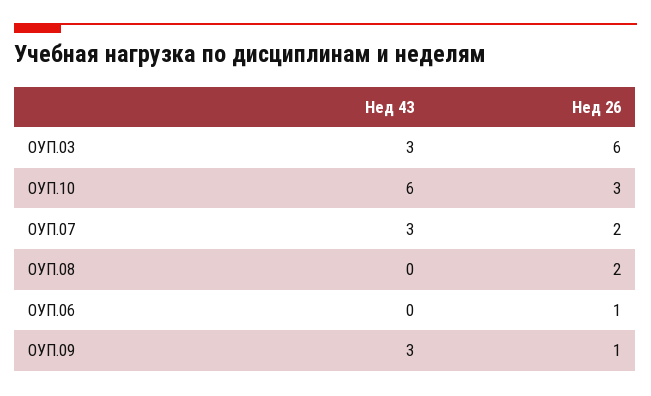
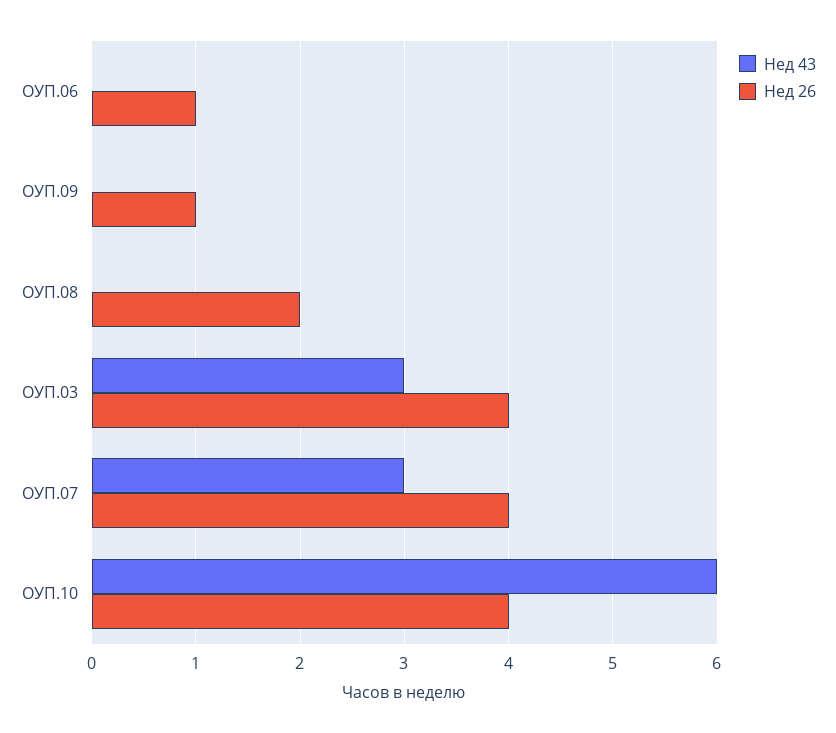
Нед 26, ОУП.03: 6 -> 4
Нед 26, ОУП.10: 3 -> 4
Нед 26, ОУП.07: 2 -> 4
Нед 43, ОУП.09: 3 -> 0

